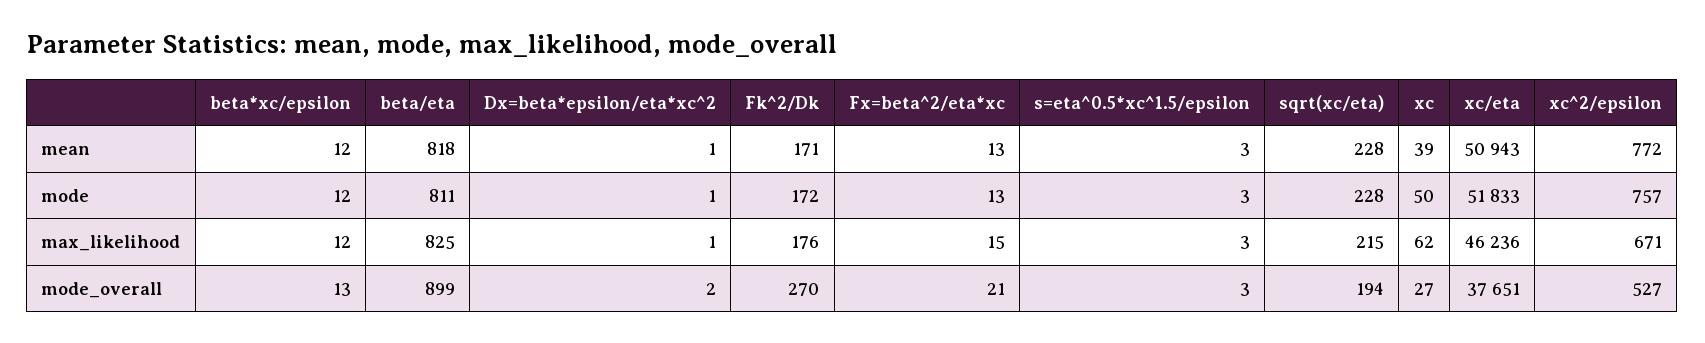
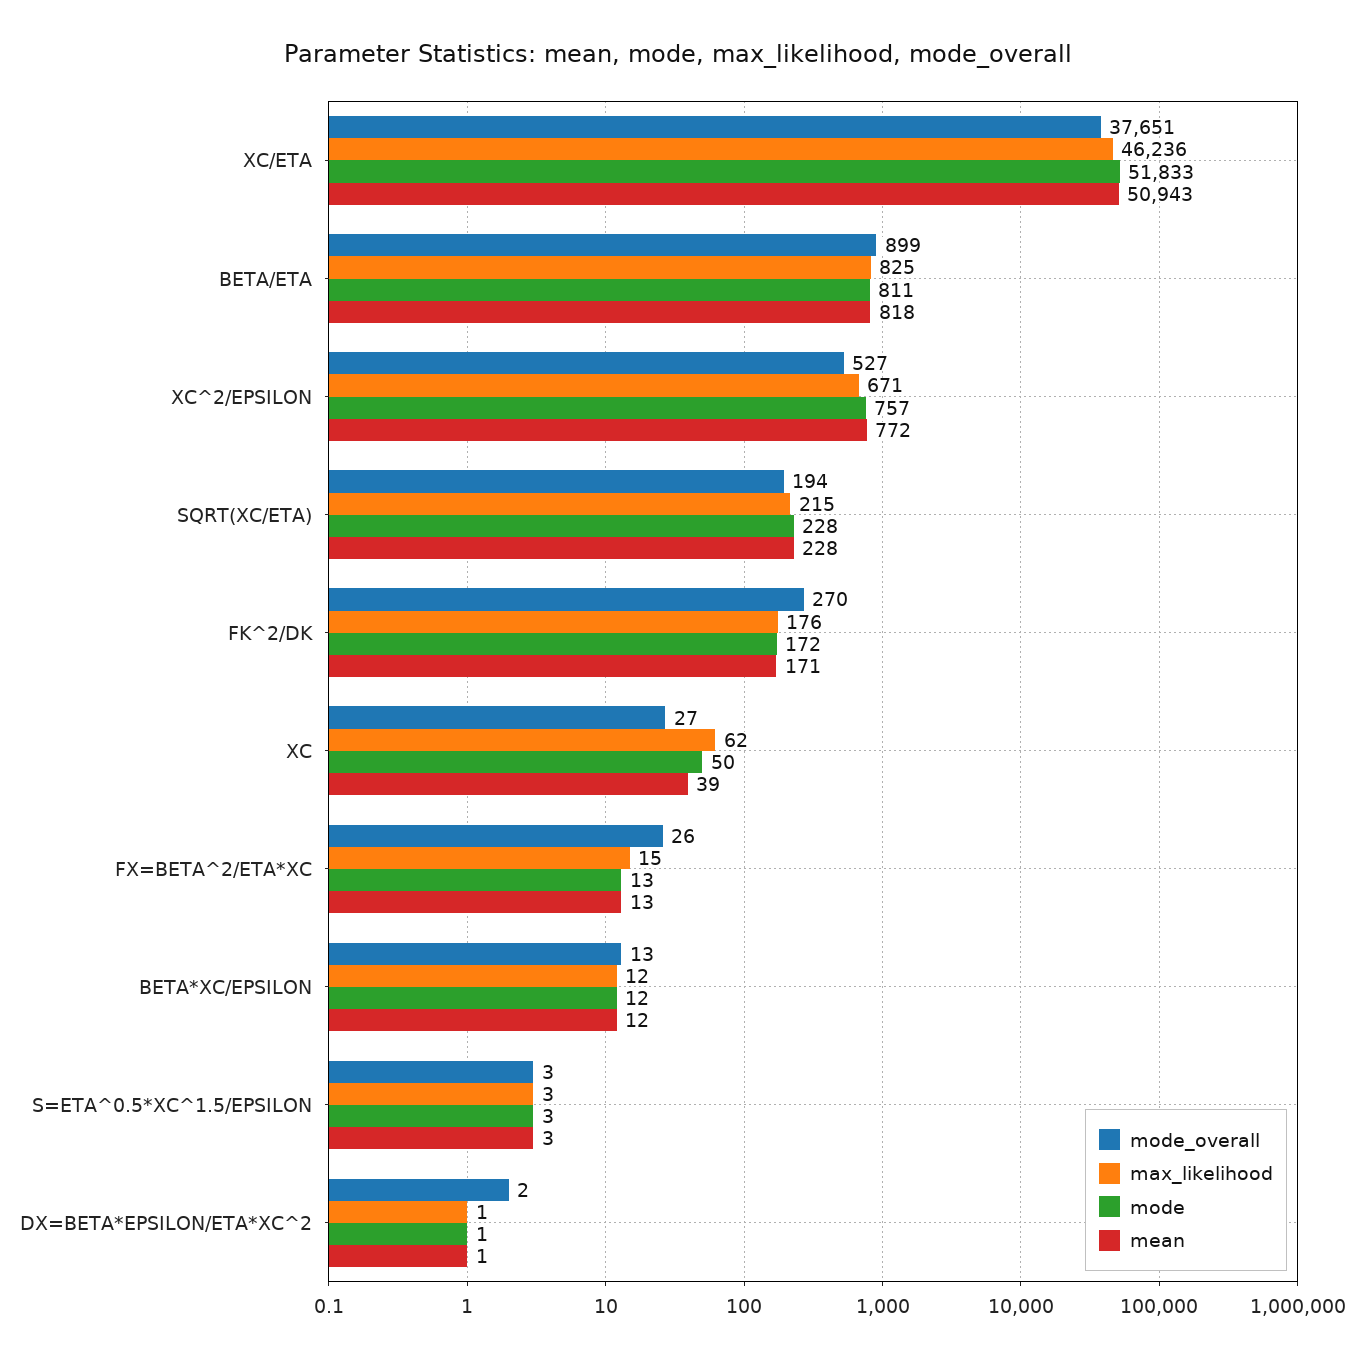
mode_overall, Fx=beta^2/eta*xc: 21 -> 26

